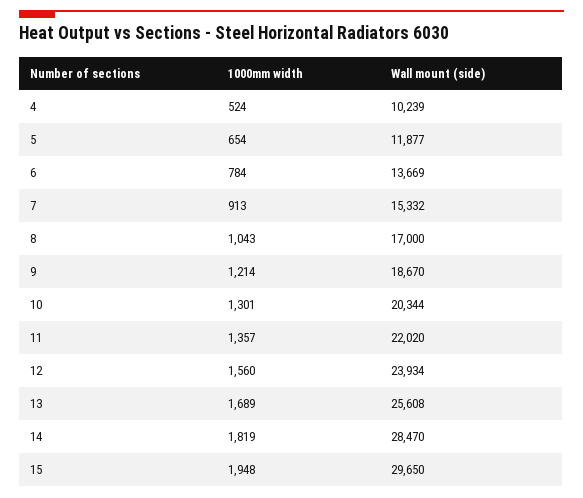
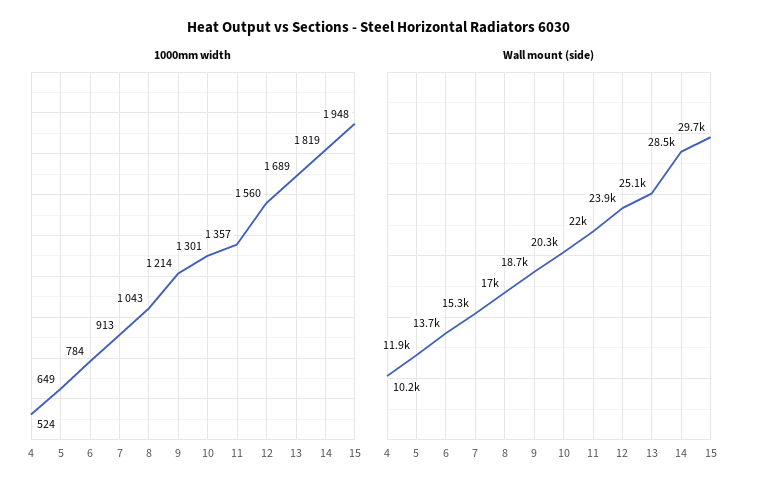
1000mm width, 5: 654 -> 649
Wall mount (side), 13: 25608 -> 25100

